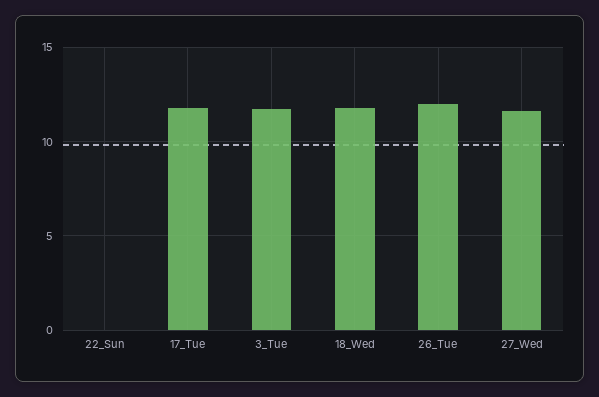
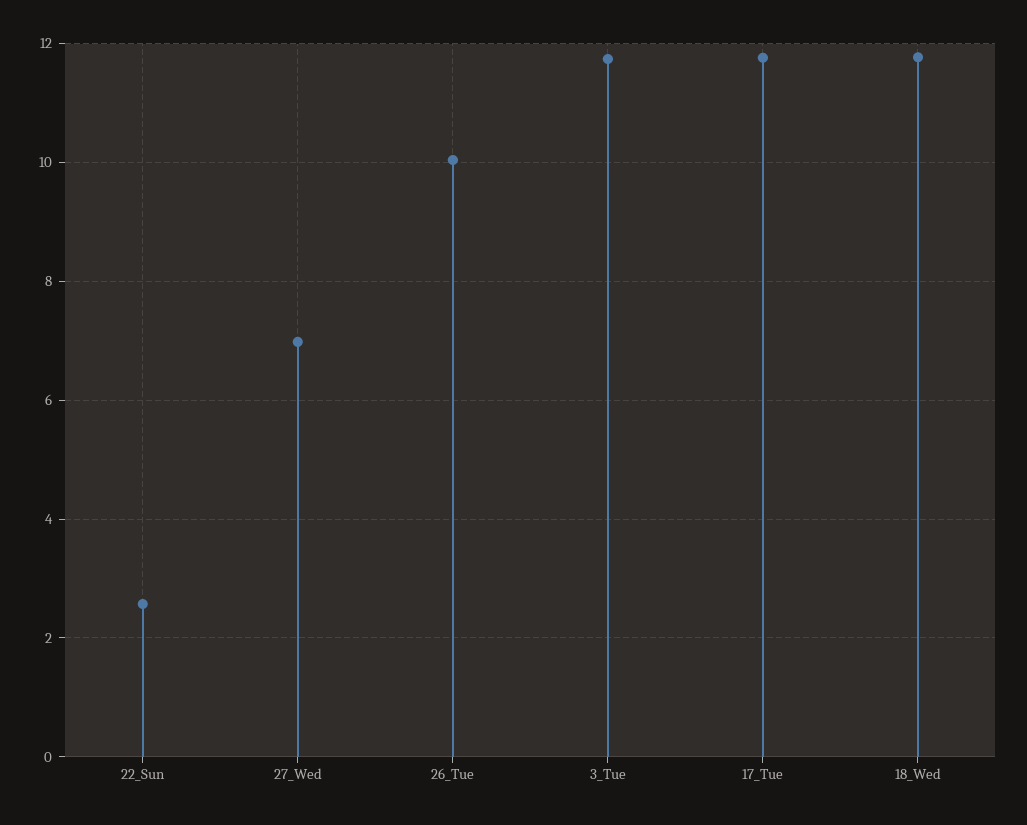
22_Sun: 0 -> 2.6
26_Tue: 12 -> 10
27_Wed: 11.5 -> 7

